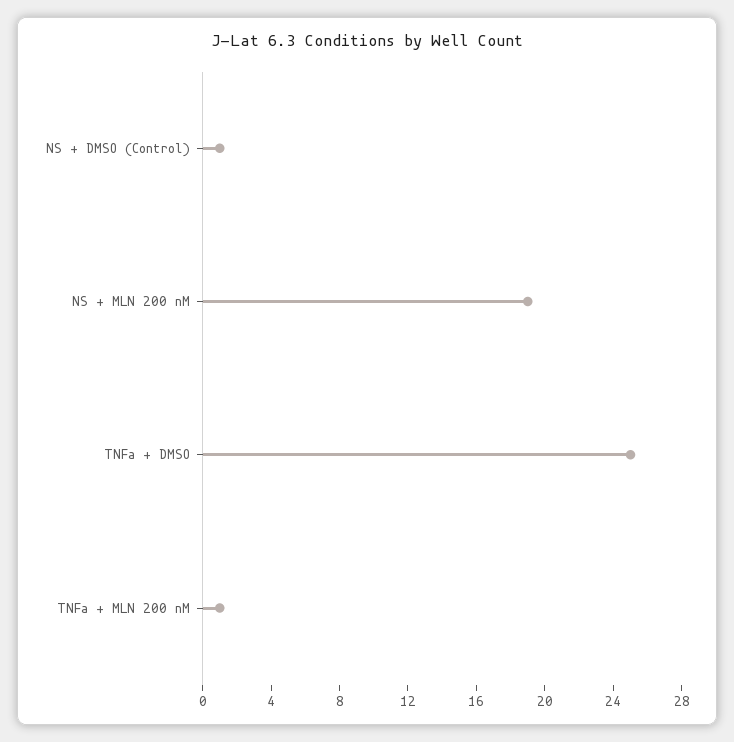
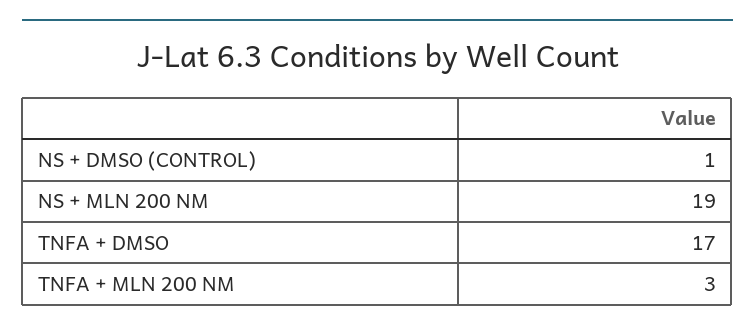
TNFa + DMSO: 25 -> 17
TNFa + MLN 200 nM: 1 -> 3

